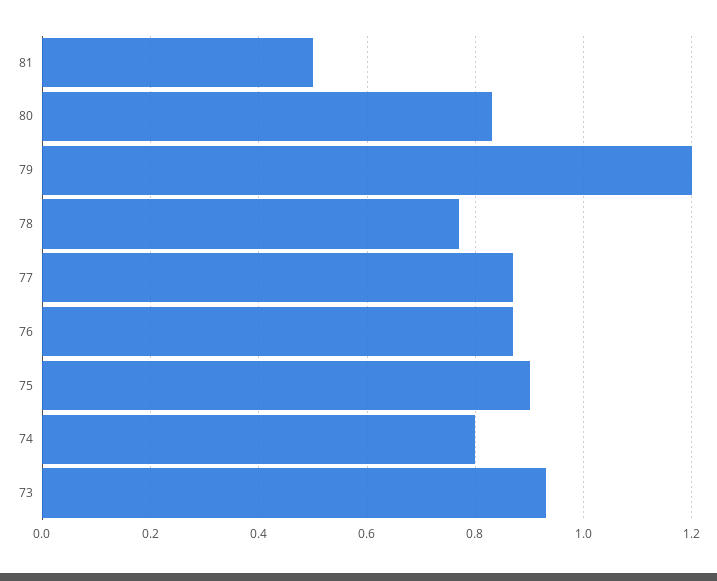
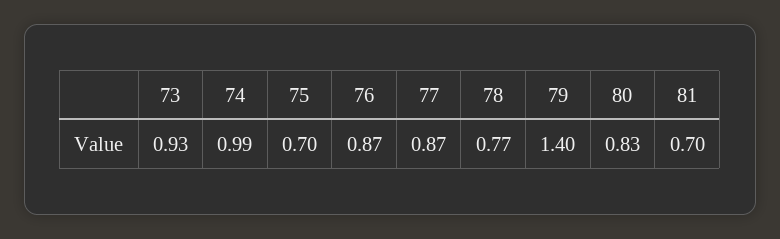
81: 0.5 -> 0.7
79: 1.2 -> 1.4
75: 0.9 -> 0.7
74: 0.8 -> 0.99

